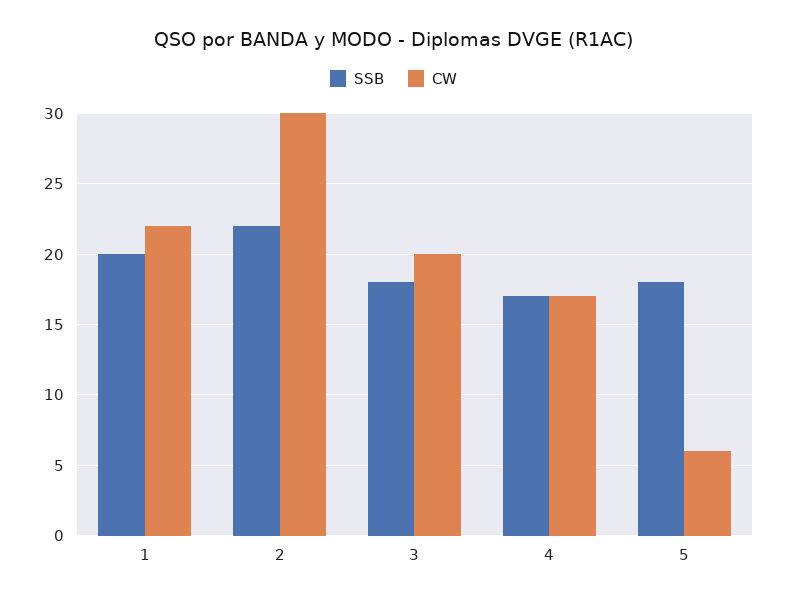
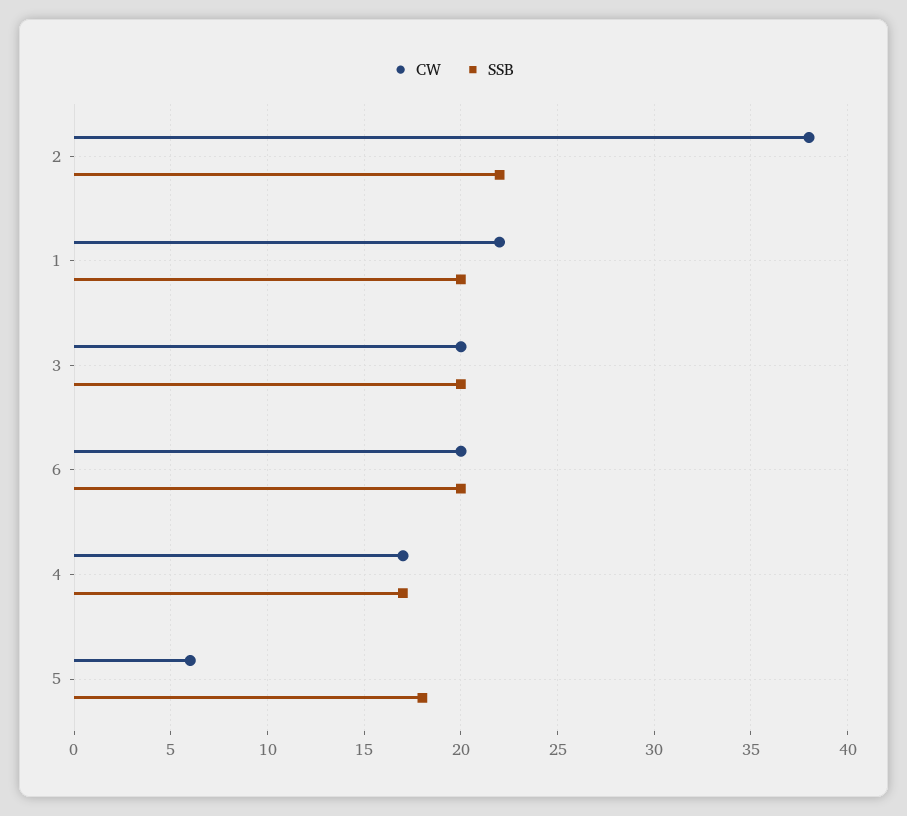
CW, 2: 30 -> 38
SSB, 3: 18 -> 20
CW, 6: none -> 20
SSB, 6: none -> 20

